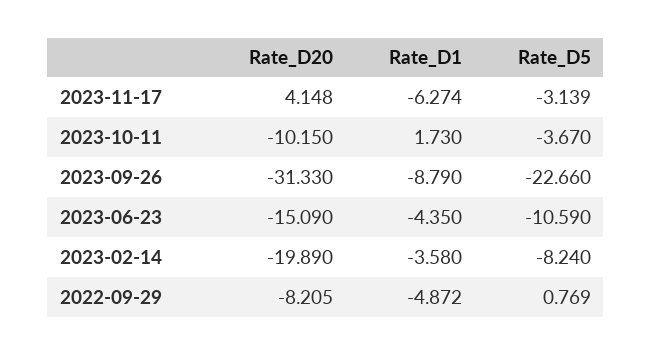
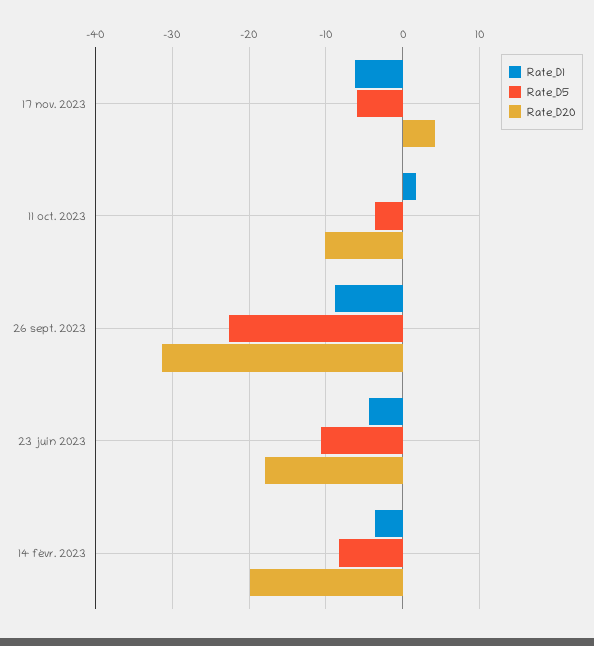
Rate_D5, 2023-11-17: -3.139 -> -6
Rate_D20, 2023-06-23: -15.09 -> -18
Rate_D20, 2022-09-29: -8.205 -> none
Rate_D1, 2022-09-29: -4.872 -> none
Rate_D5, 2022-09-29: 0.769 -> none

